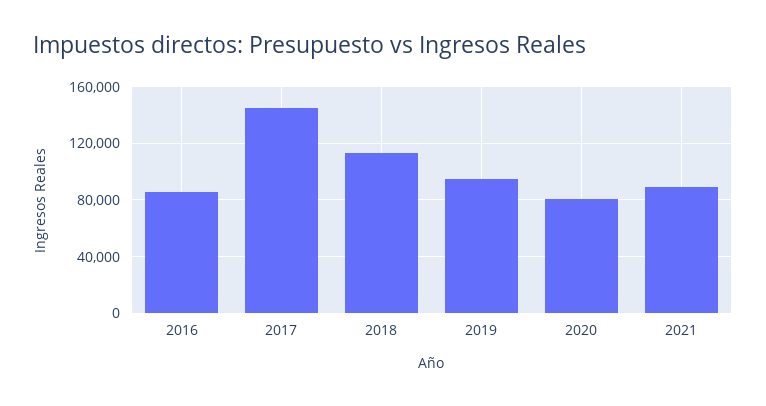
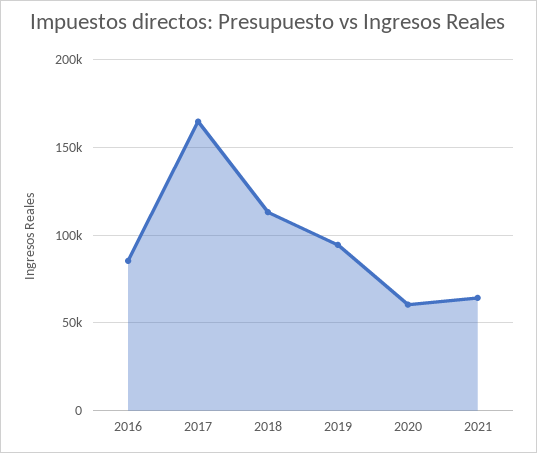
2017: 145000 -> 165000
2020: 80000 -> 60000
2021: 90000 -> 65000

